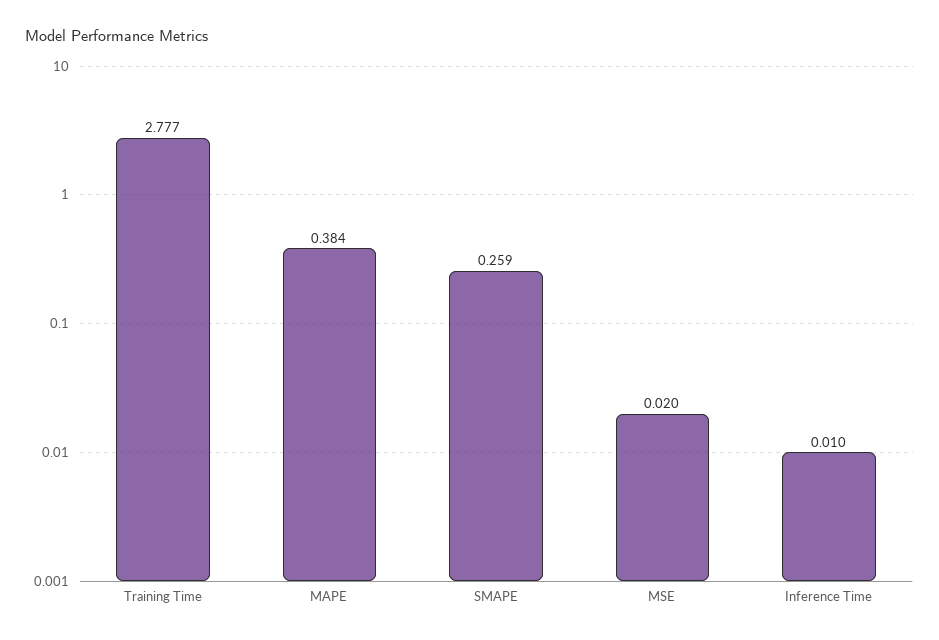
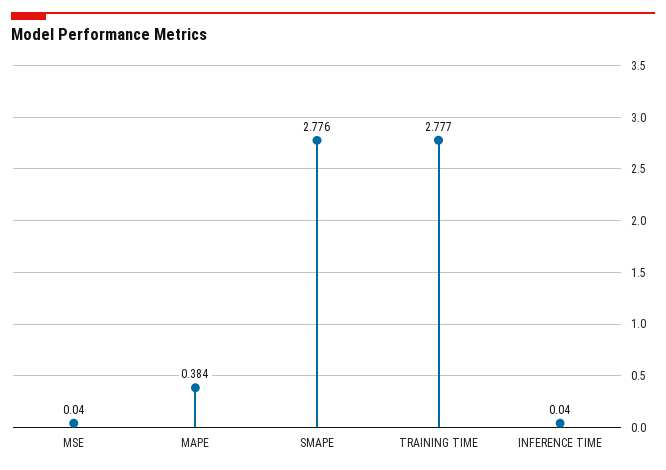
SMAPE: 0.259 -> 2.776
MSE: 0.02 -> 0.04
Inference Time: 0.01 -> 0.04

